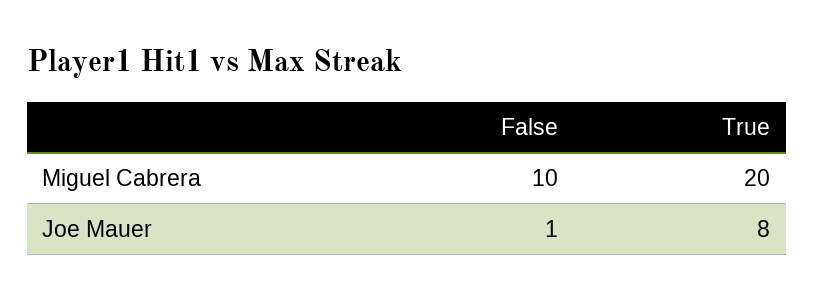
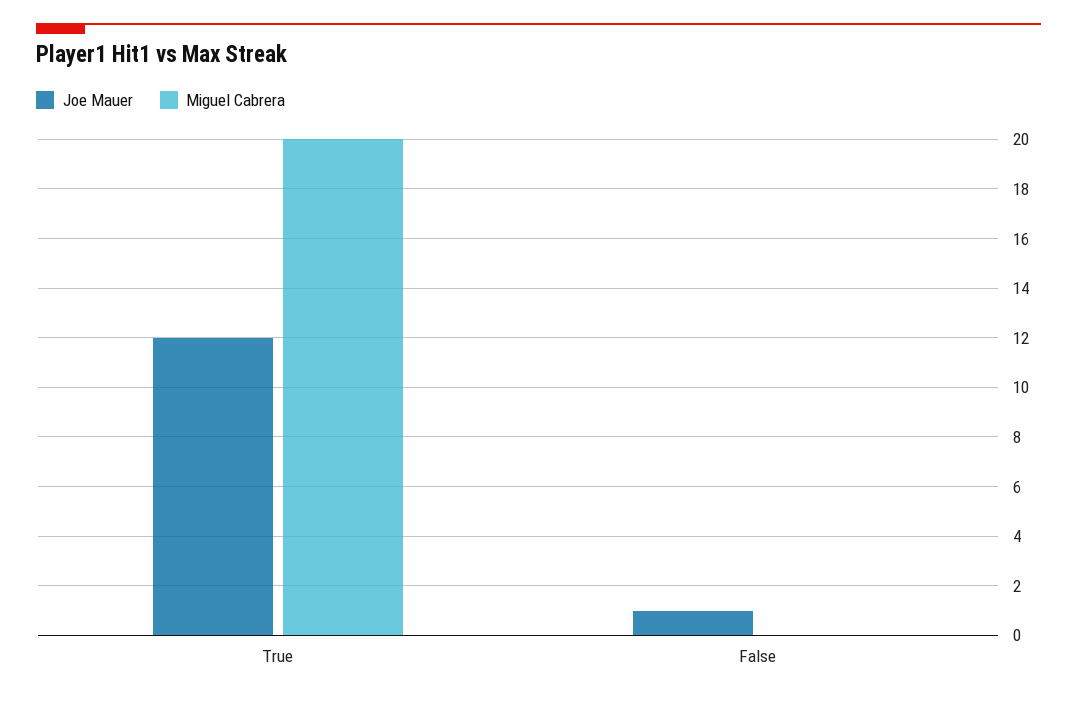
Miguel Cabrera, False: 10 -> 0
Joe Mauer, True: 8 -> 12

